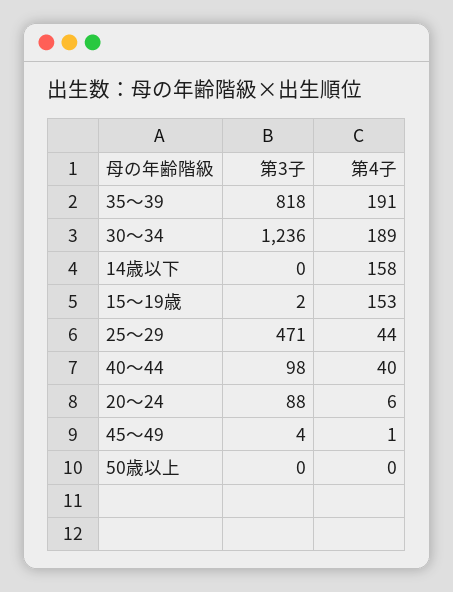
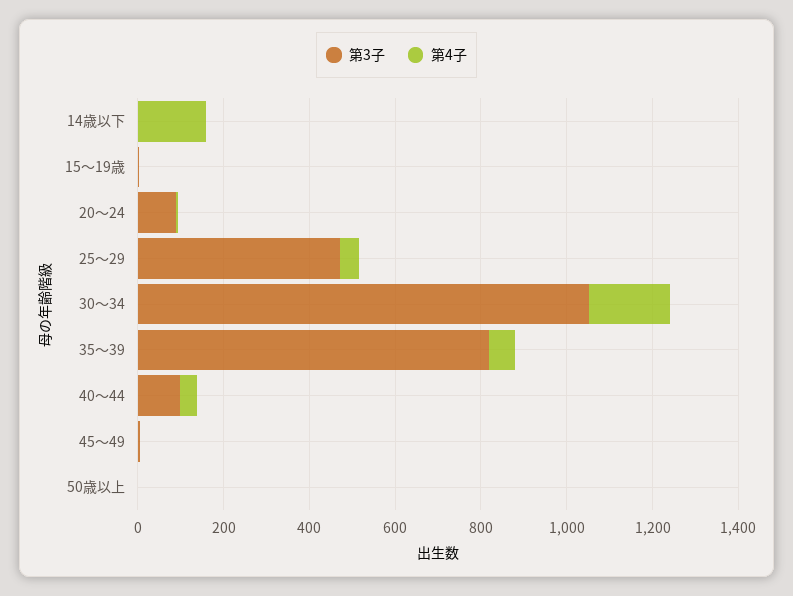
第4子, 35～39: 191 -> 50
第3子, 30～34: 1236 -> 1050
第4子, 15～19歳: 153 -> 0

